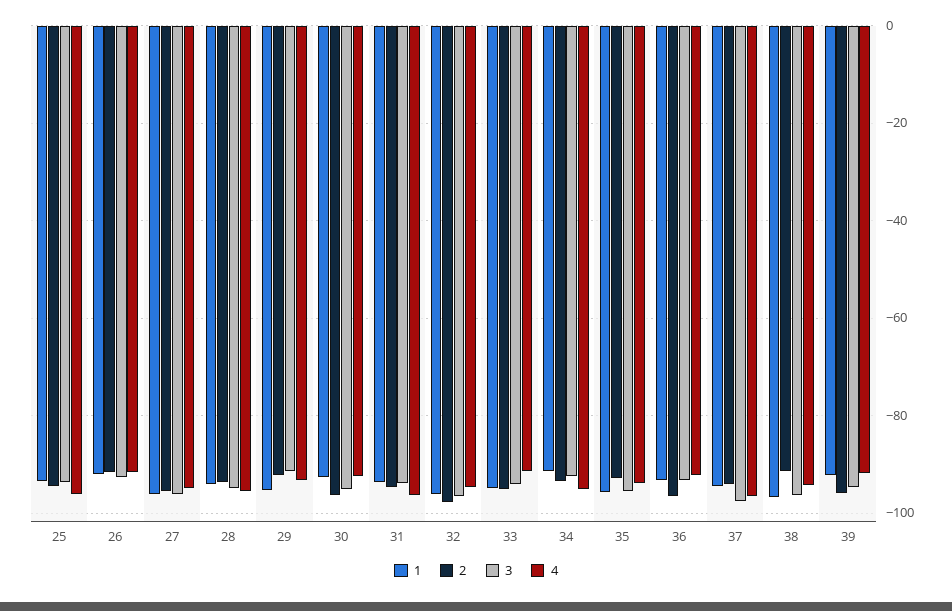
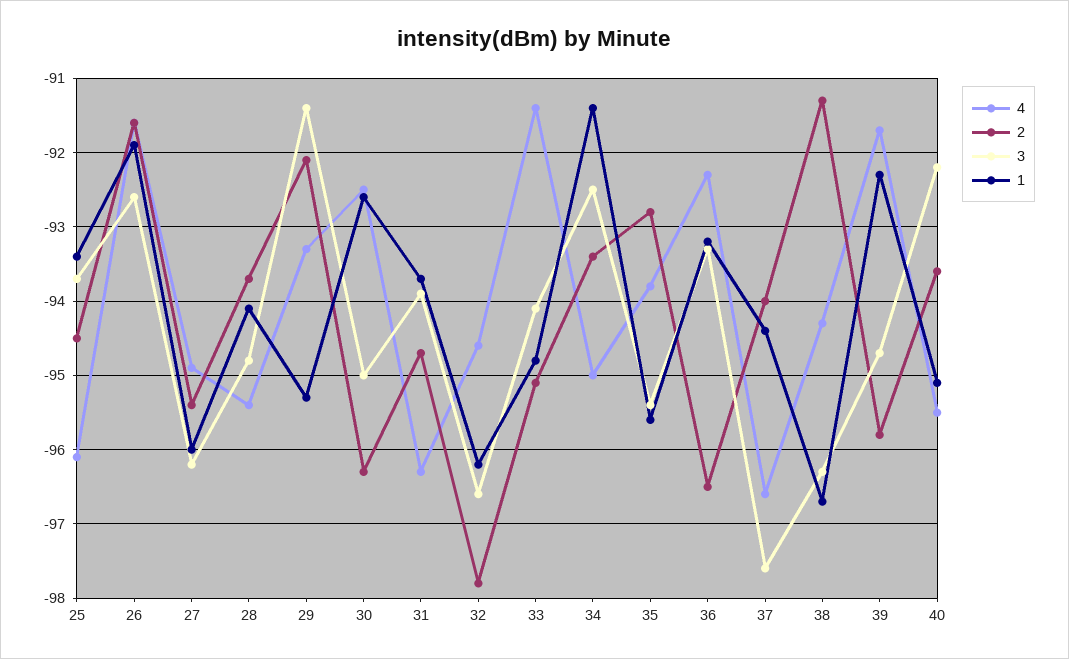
4, 40: none -> -95.5
2, 40: none -> -93.6
3, 40: none -> -92.2
1, 40: none -> -95.1

